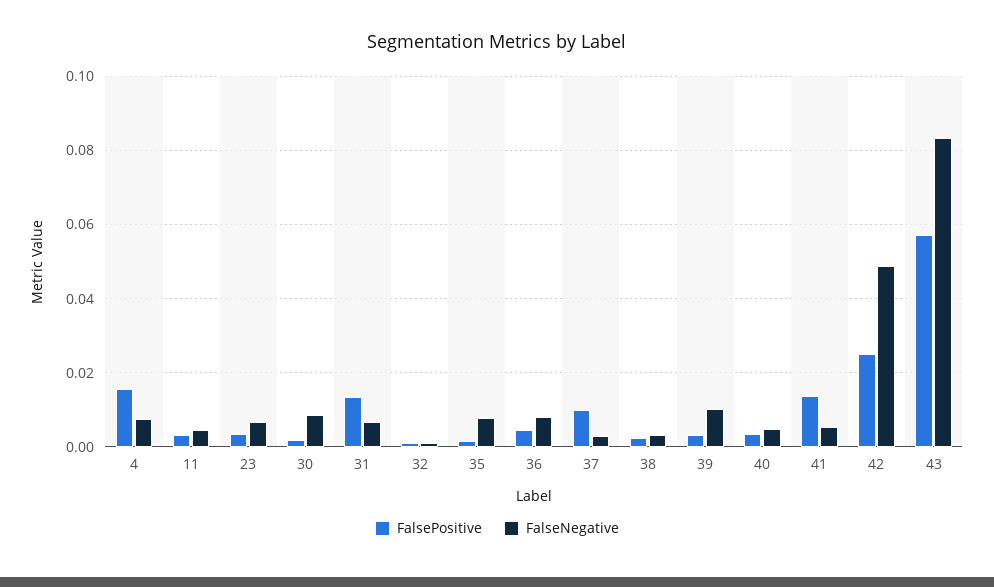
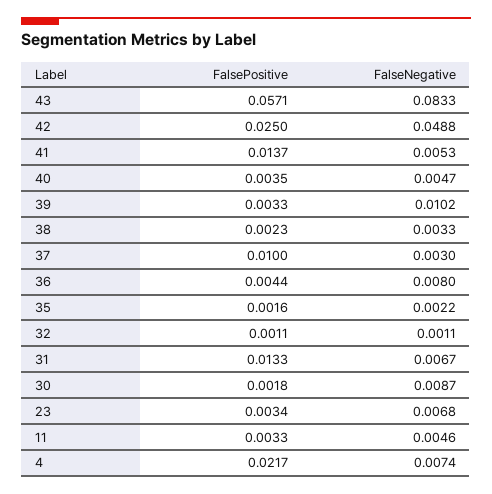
FalsePositive, 4: 0.016 -> 0.0217
FalseNegative, 35: 0.008 -> 0.0022

